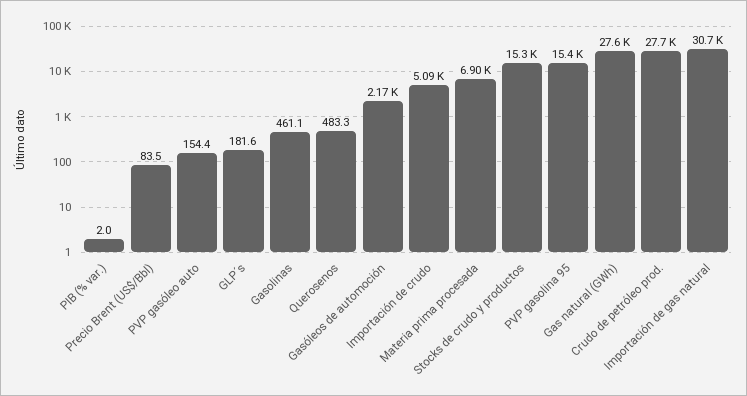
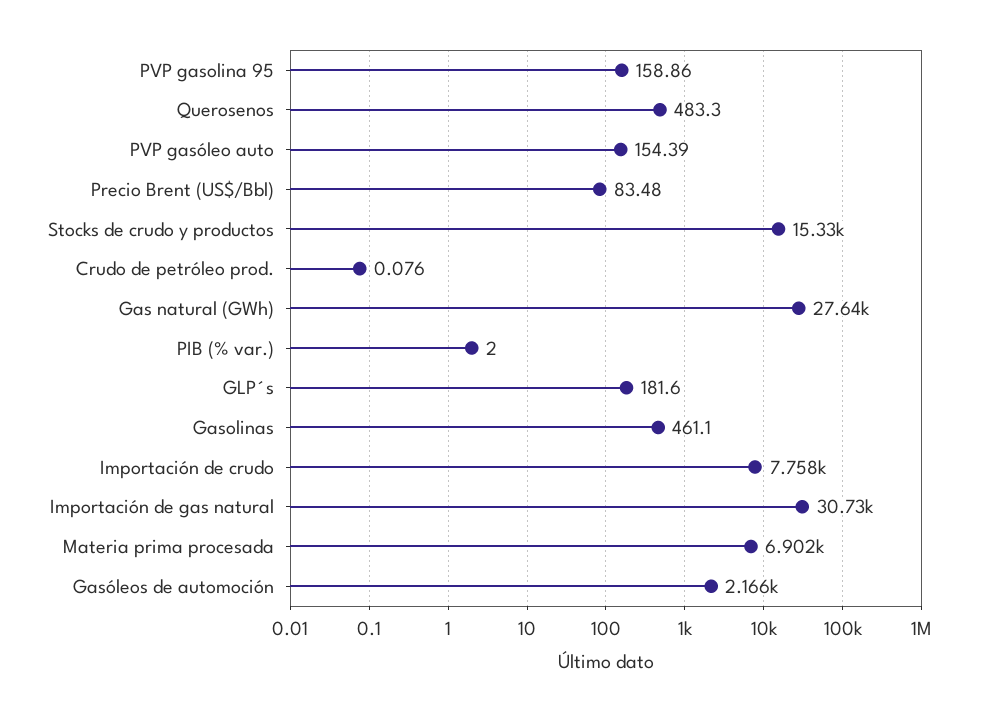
Importación de crudo: 5090 -> 7758
PVP gasolina 95: 15400 -> 158.86
Crudo de petróleo prod.: 27700 -> 0.076

